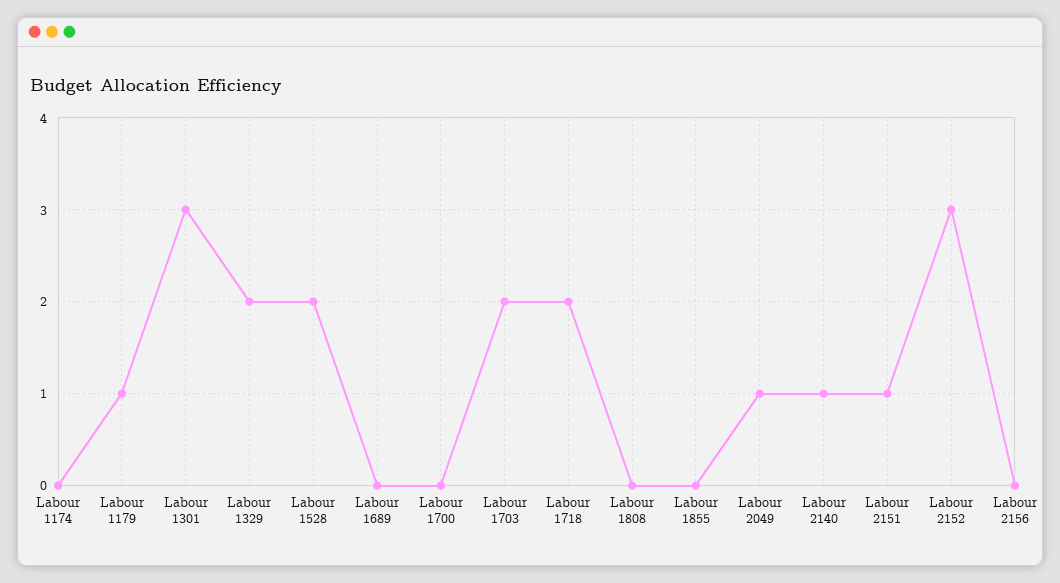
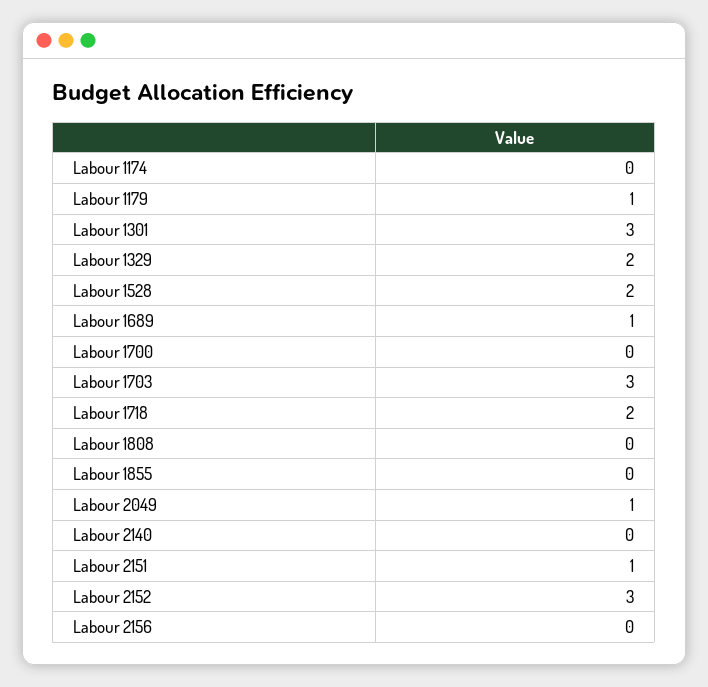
Labour 1689: 0 -> 1
Labour 1703: 2 -> 3
Labour 2140: 1 -> 0

